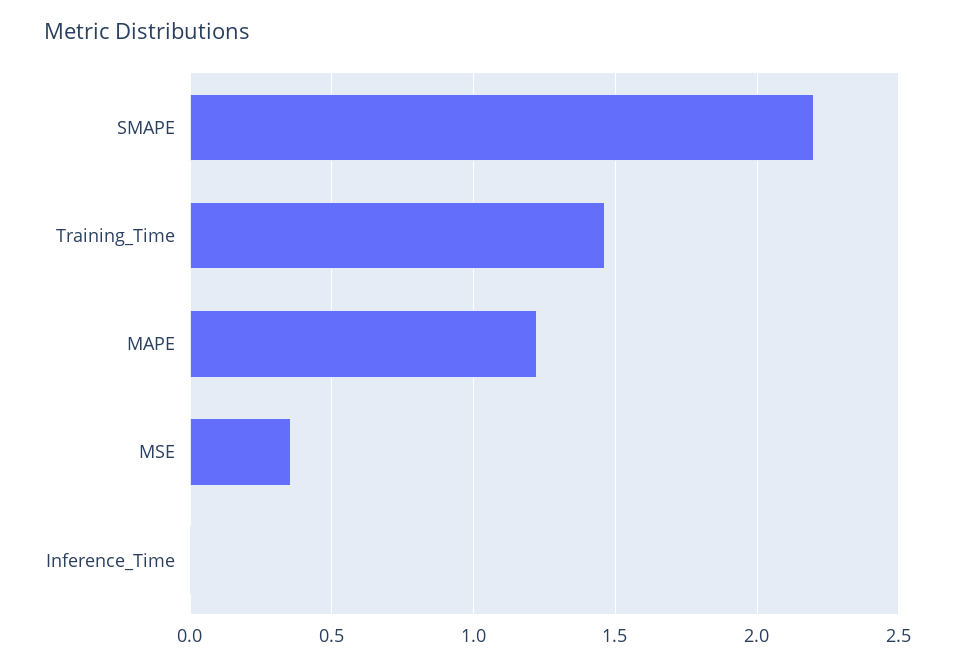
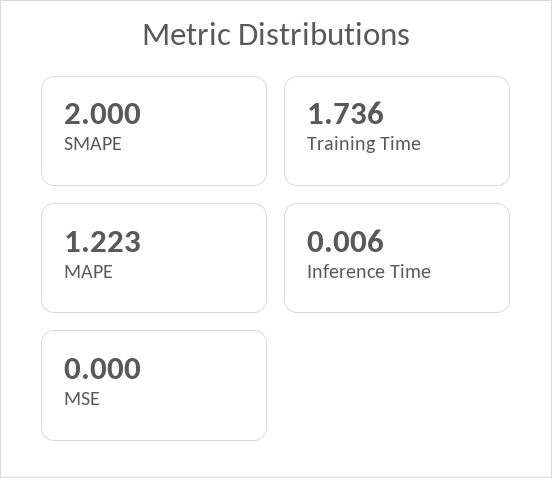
SMAPE: 2.2 -> 2
Training_Time: 1.45 -> 1.736
MSE: 0.35 -> 0

